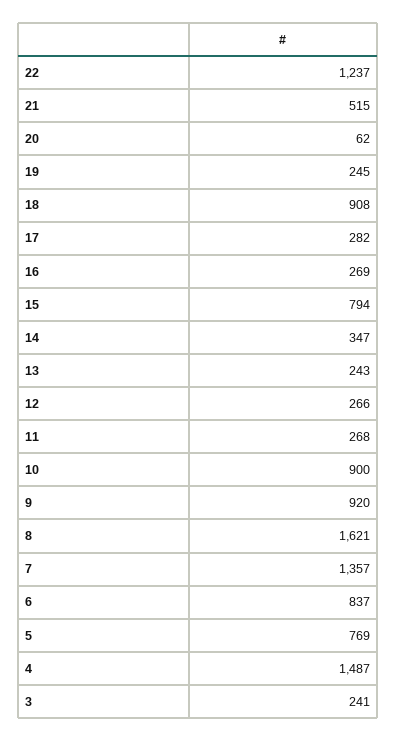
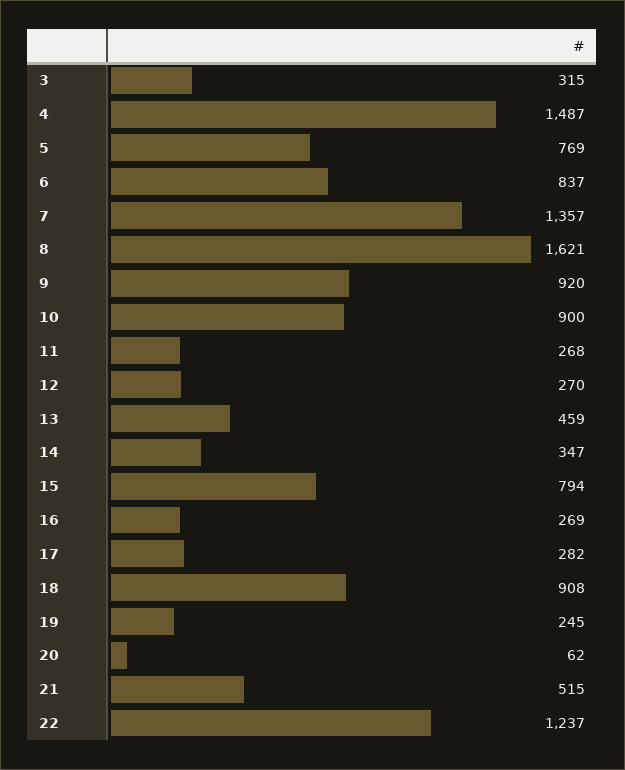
13: 243 -> 459
12: 266 -> 270
3: 241 -> 315

